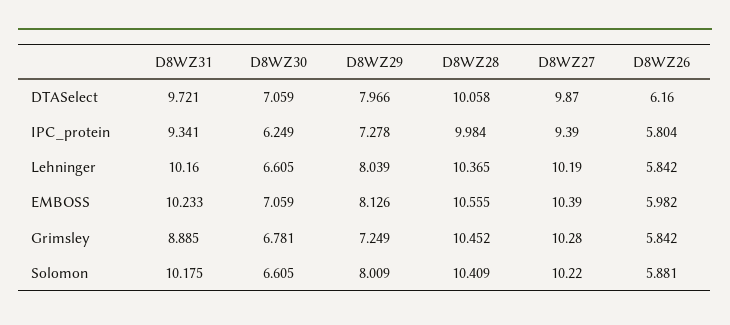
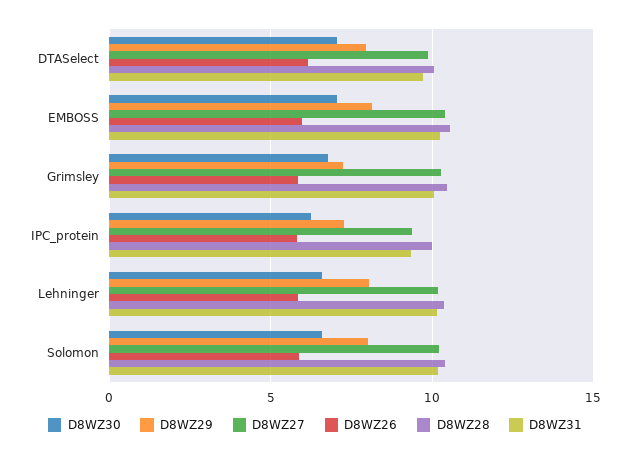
D8WZ31, Grimsley: 8.885 -> 10

